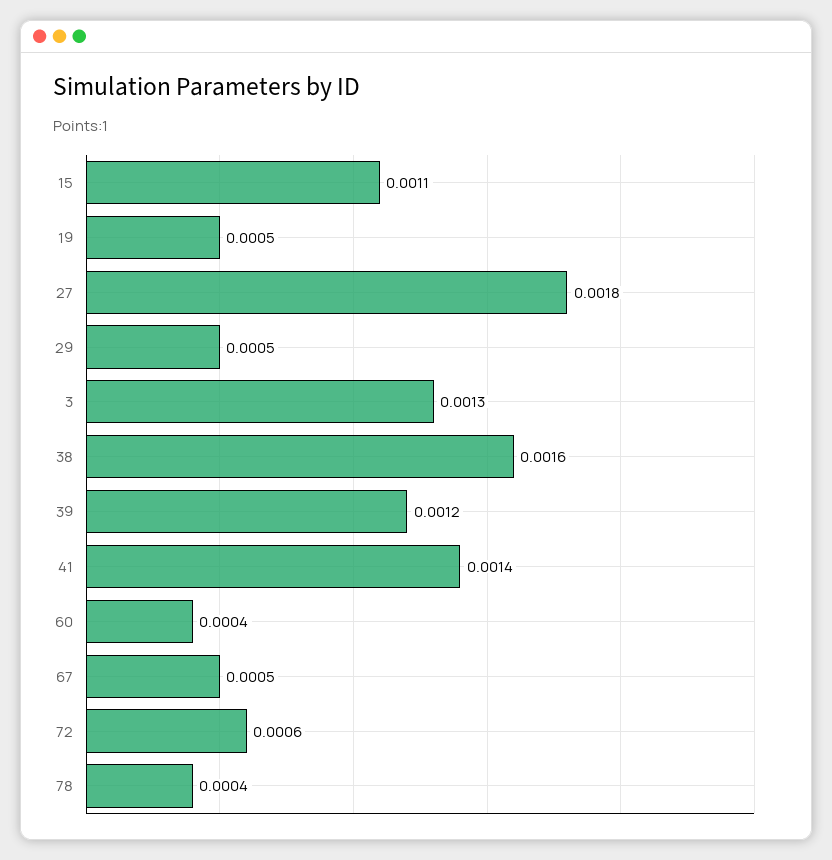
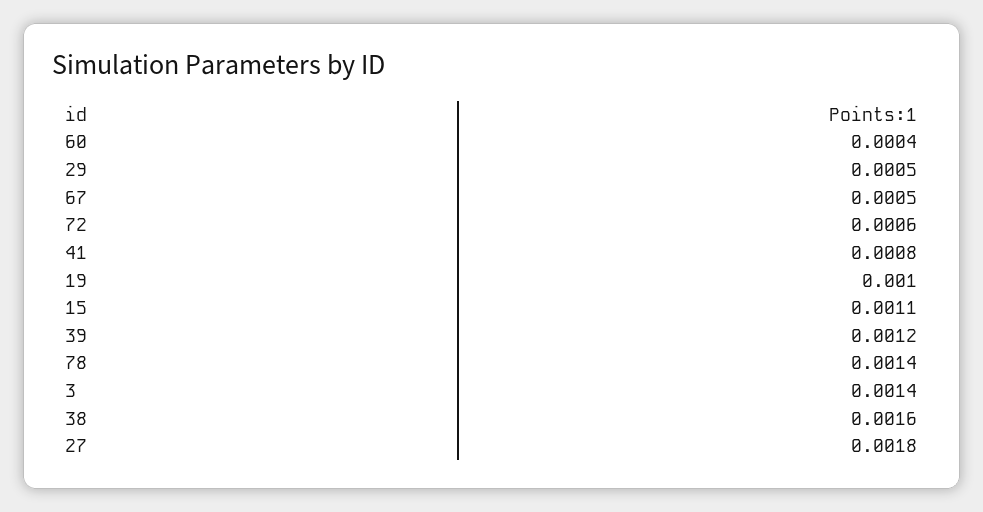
19: 0.0005 -> 0.001
3: 0.0013 -> 0.0014
41: 0.0014 -> 0.0008
78: 0.0004 -> 0.0014

